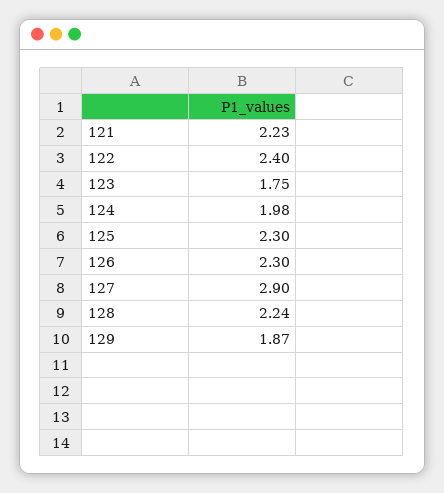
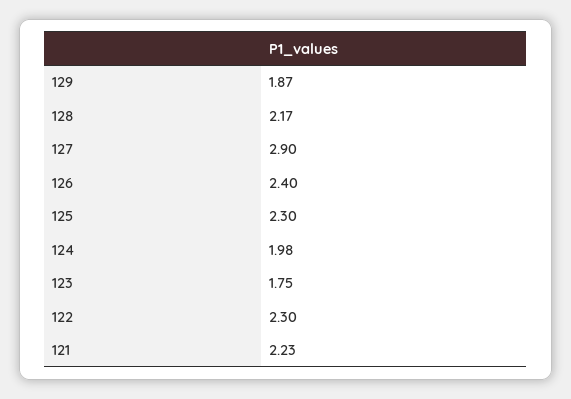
122: 2.4 -> 2.3
126: 2.3 -> 2.4
128: 2.24 -> 2.17

